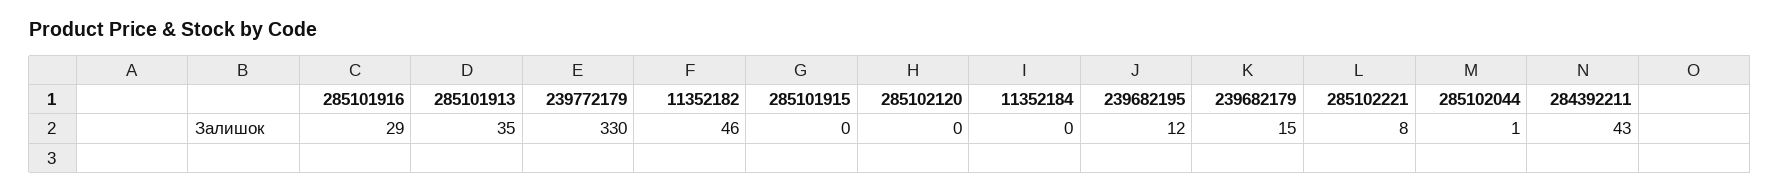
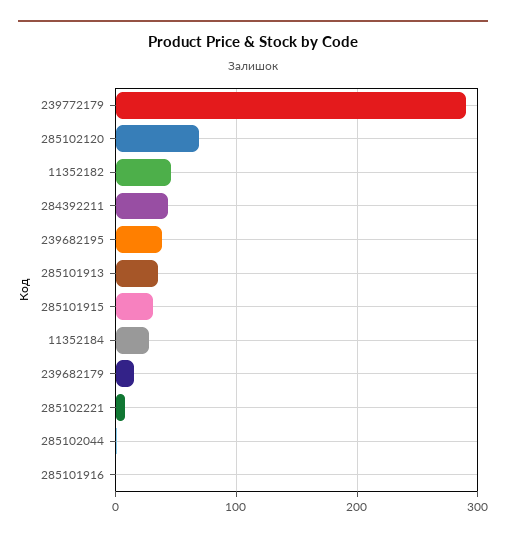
285101916: 29 -> 0
239772179: 330 -> 290
285101915: 0 -> 30
285102120: 0 -> 70
11352184: 0 -> 30
239682195: 12 -> 40

